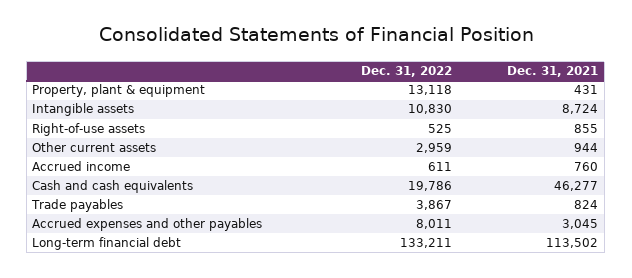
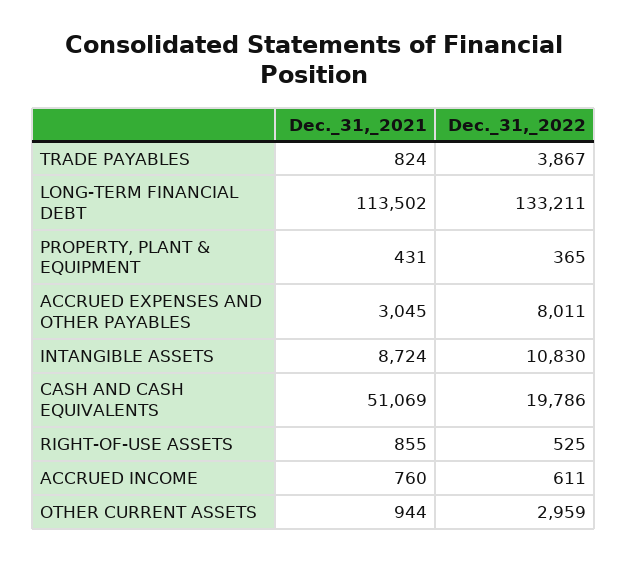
Dec. 31, 2022, Property, plant & equipment: 13118 -> 365
Dec. 31, 2021, Cash and cash equivalents: 46277 -> 51069

